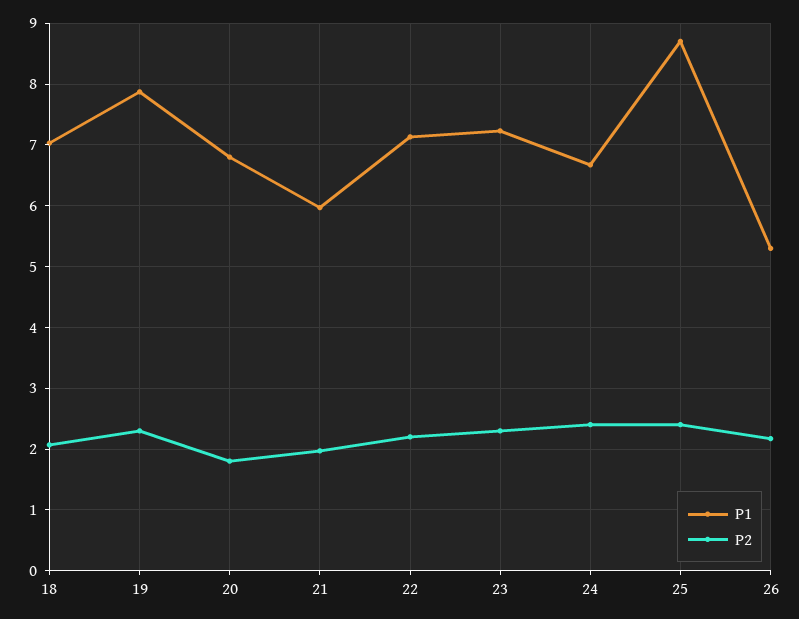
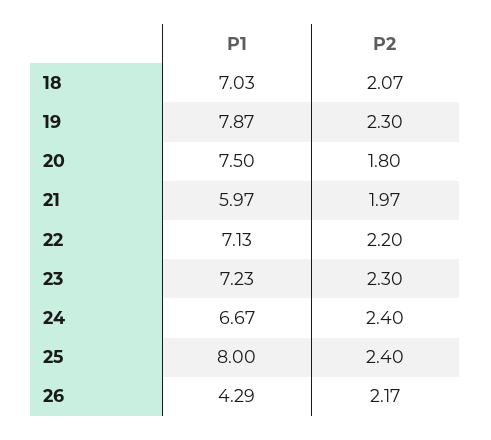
P1, 20: 6.8 -> 7.5
P1, 25: 8.7 -> 8
P1, 26: 5.3 -> 4.29

